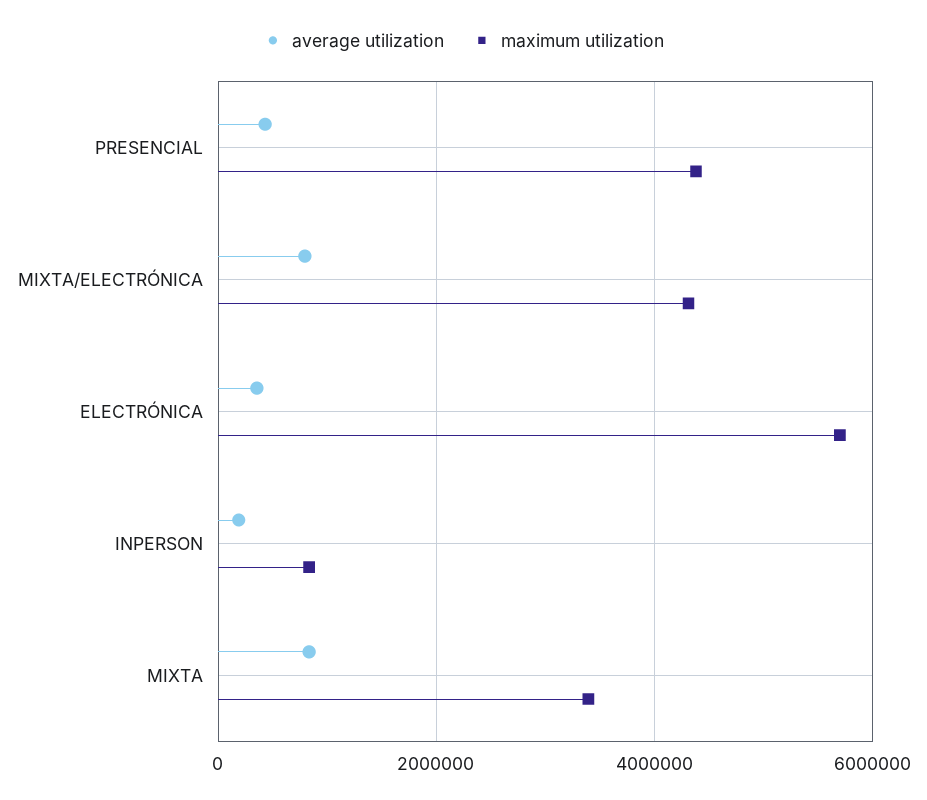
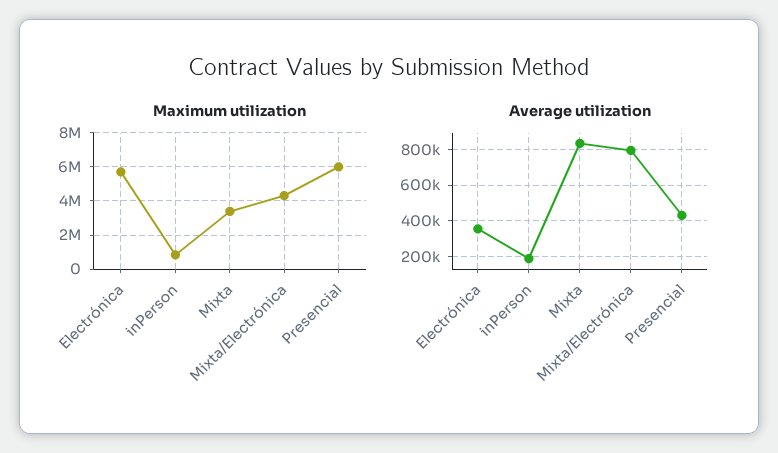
maximum utilization, PRESENCIAL: 4400000 -> 6000000

